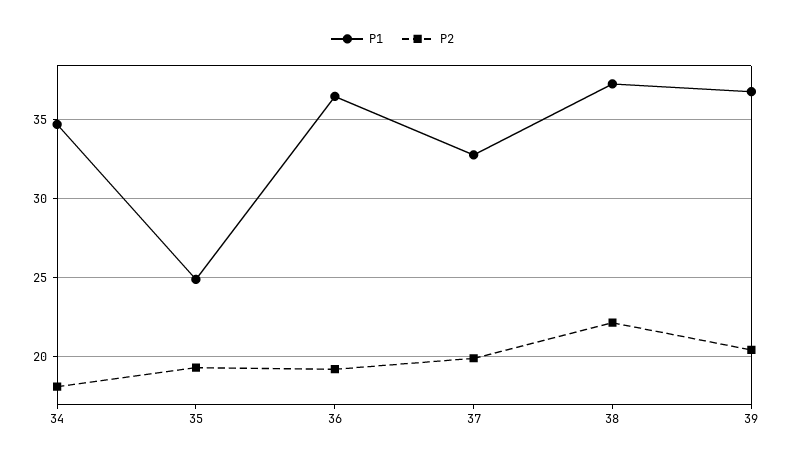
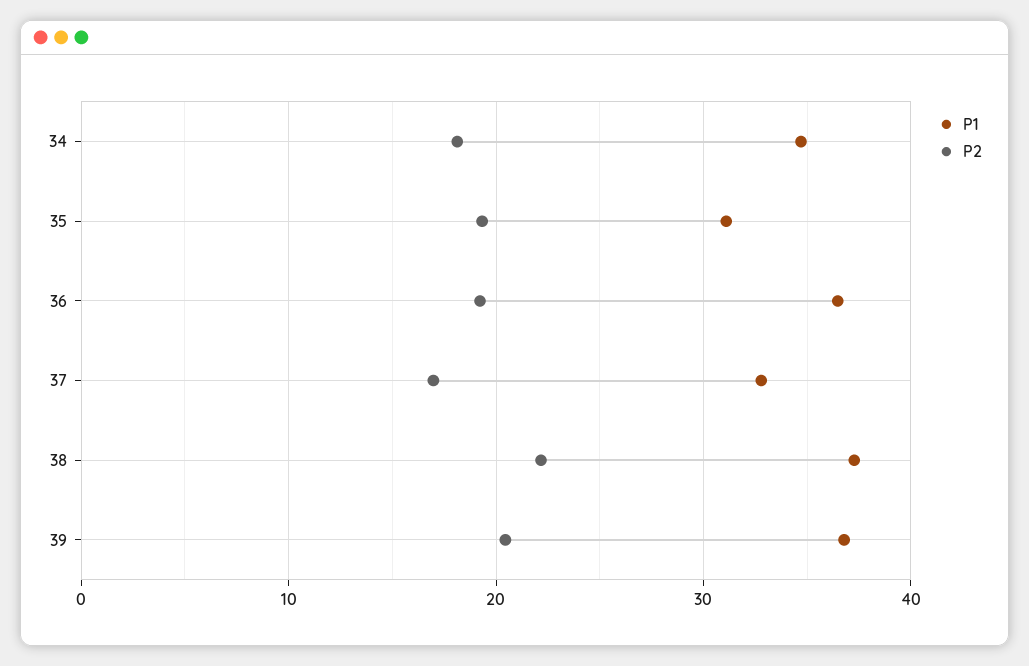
P1, 35: 25 -> 31
P2, 37: 20 -> 17

